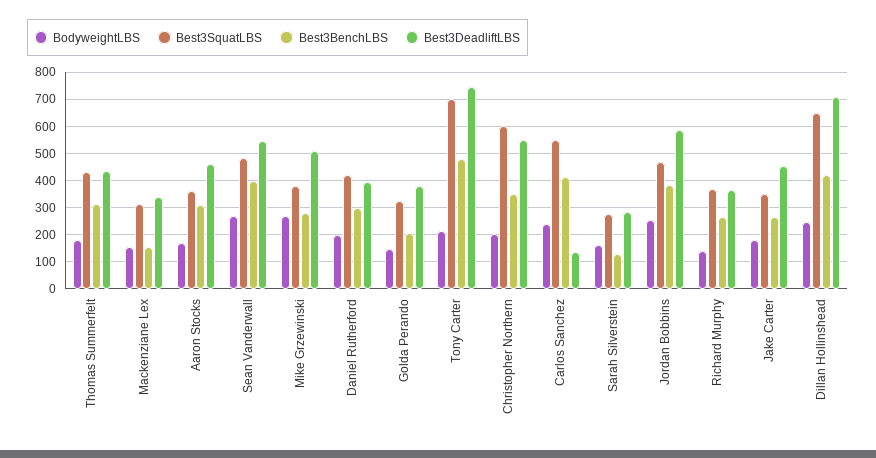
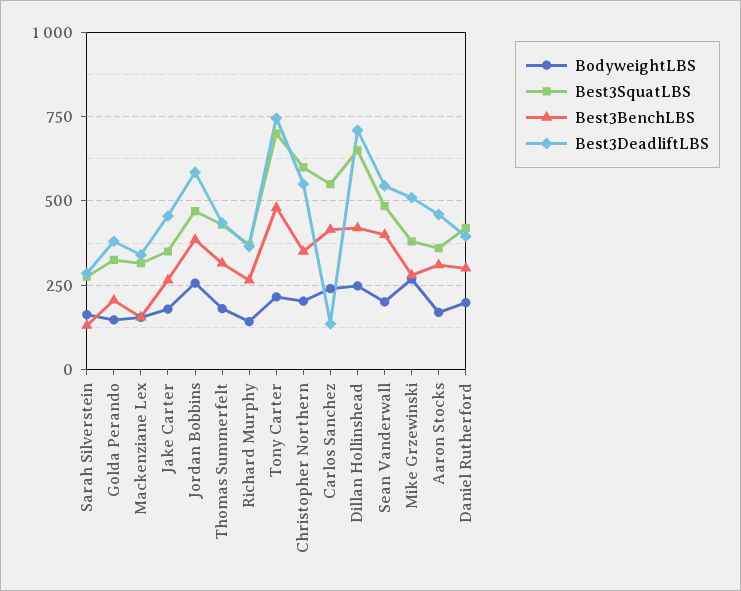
BodyweightLBS, Sean Vanderwall: 275 -> 200

